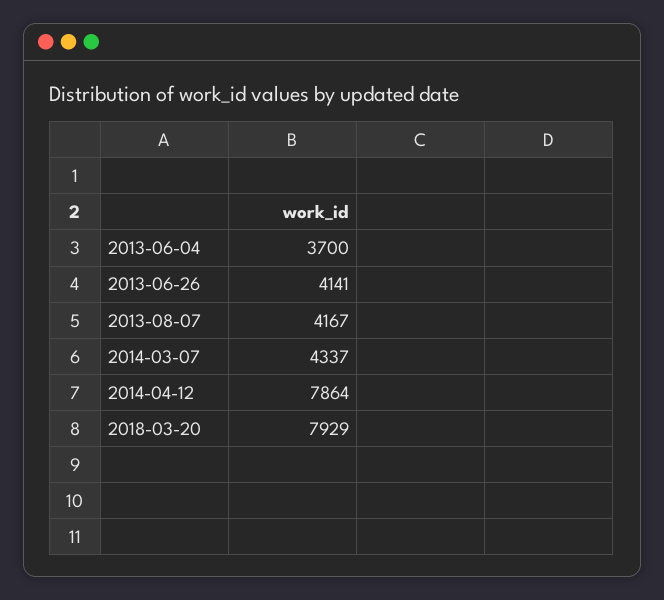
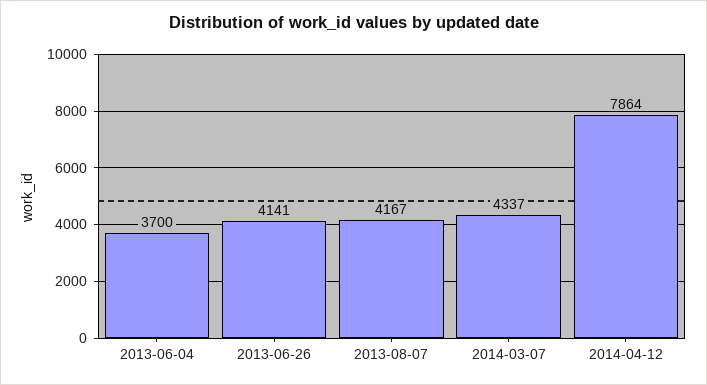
2018-03-20: 7929 -> none

